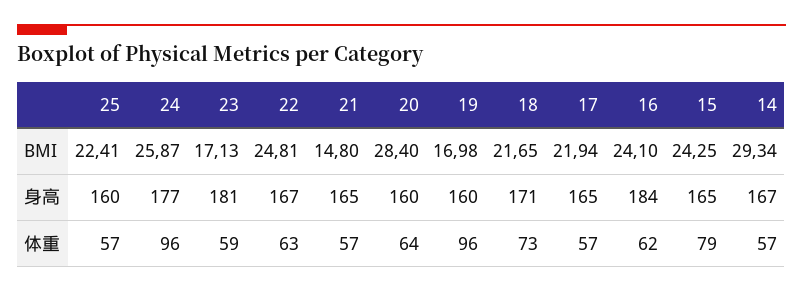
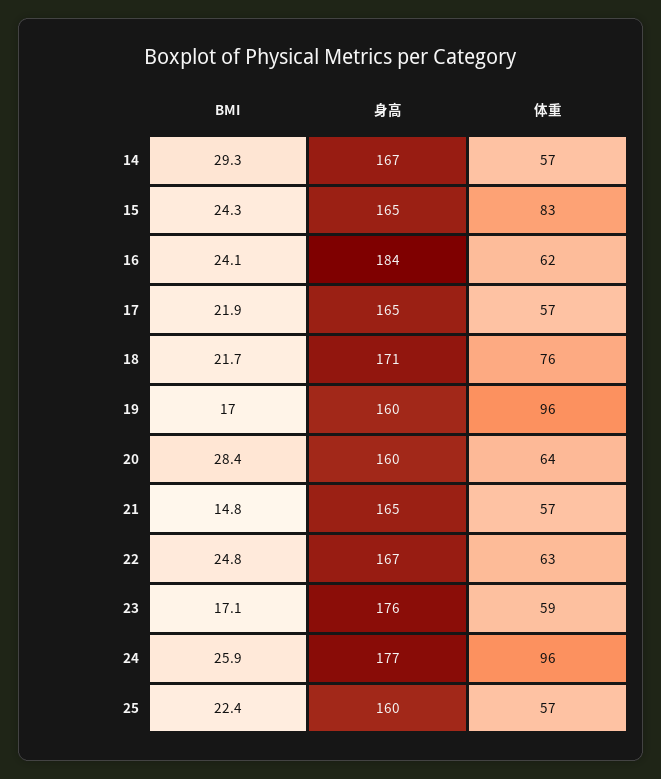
23, 身高: 181 -> 176
18, 体重: 73 -> 76
15, 体重: 79 -> 83

